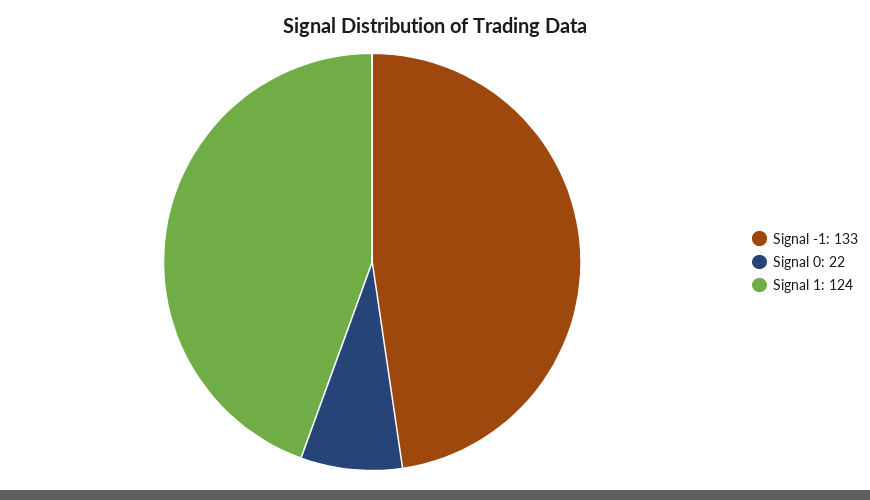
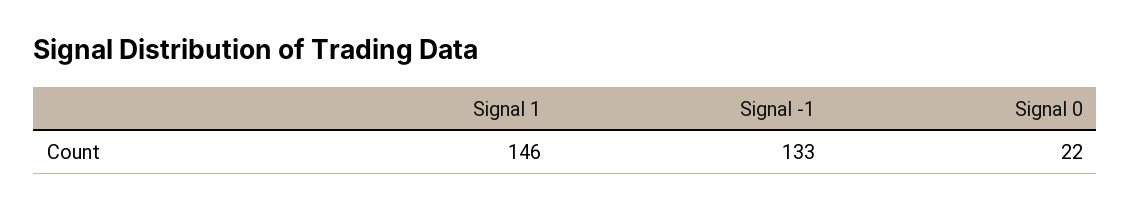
Signal 1: 124 -> 146

